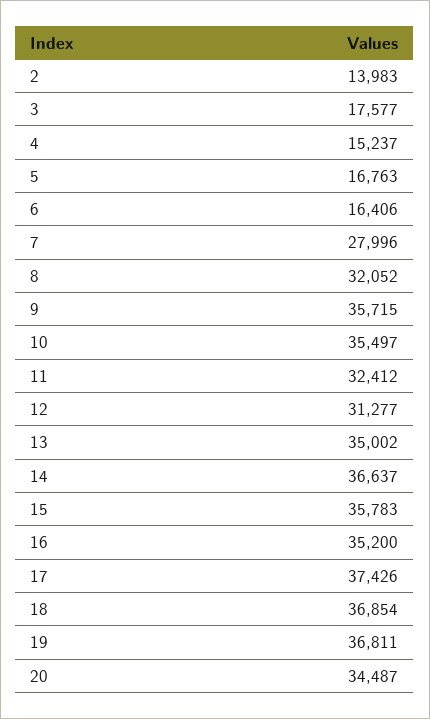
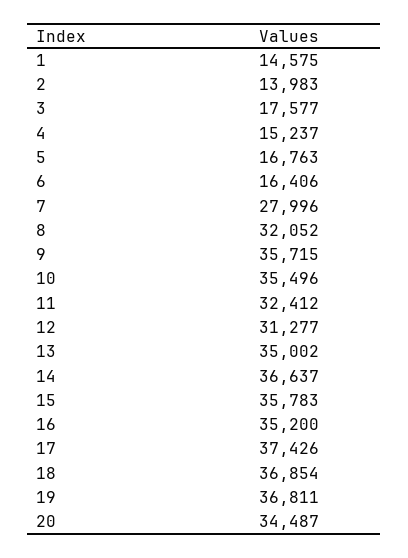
10: 35497 -> 35496
1: none -> 14575

